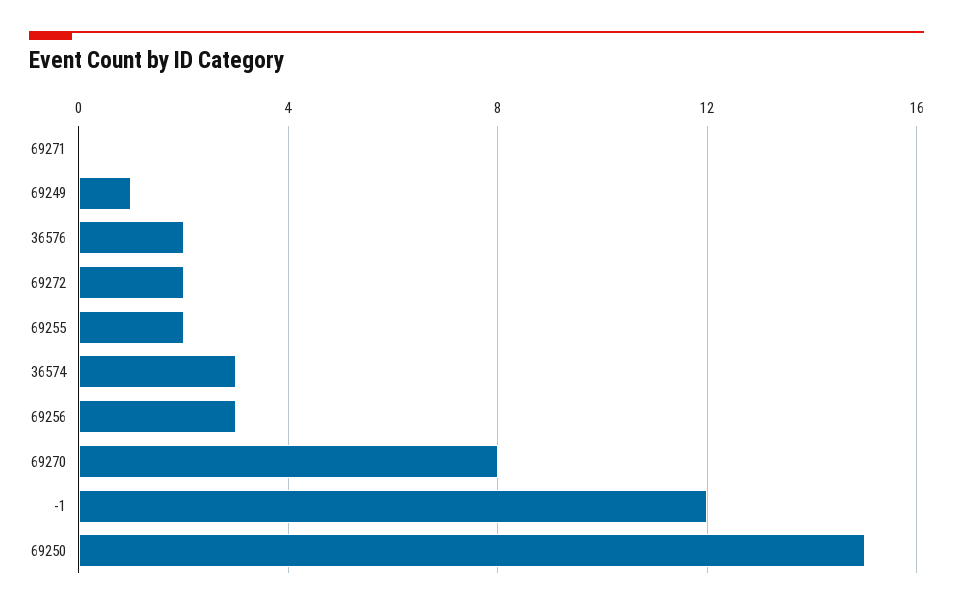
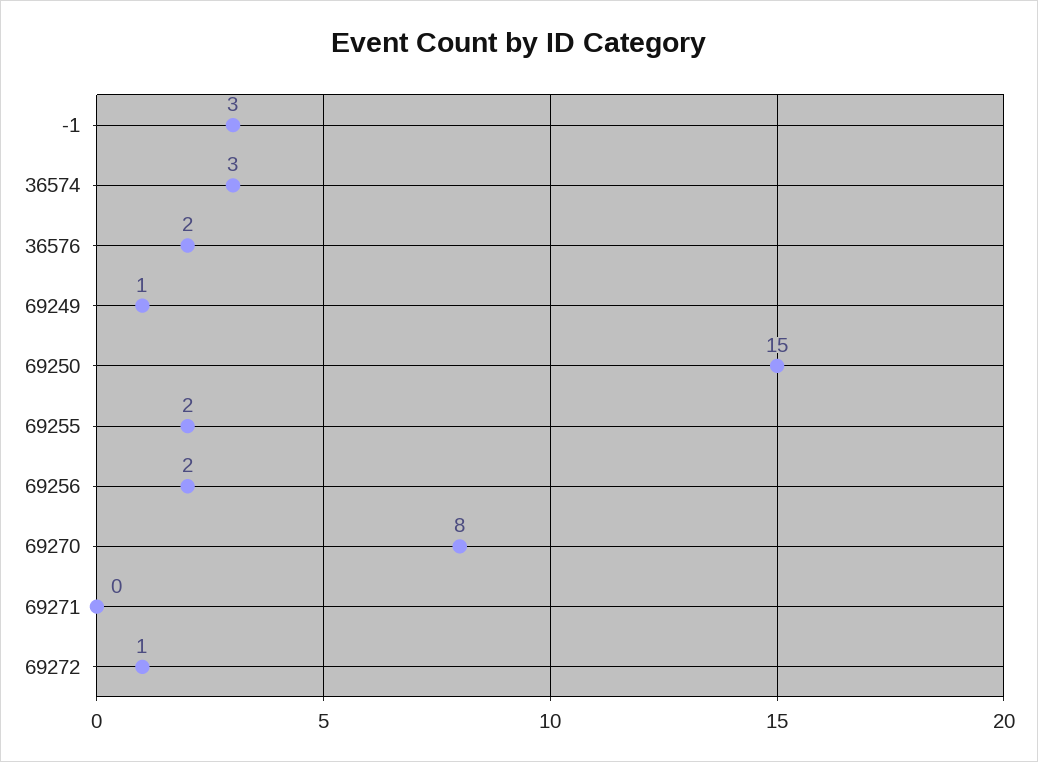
69272: 2 -> 1
69256: 3 -> 2
-1: 12 -> 3

